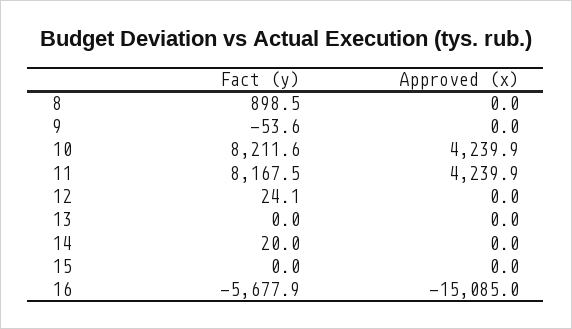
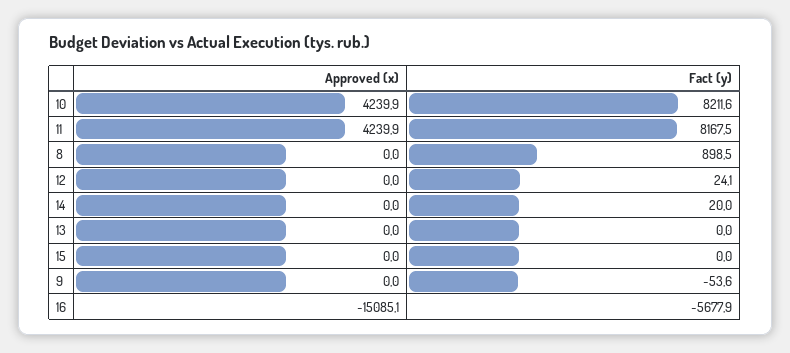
Approved (x), 16: -15085 -> -15085.1

